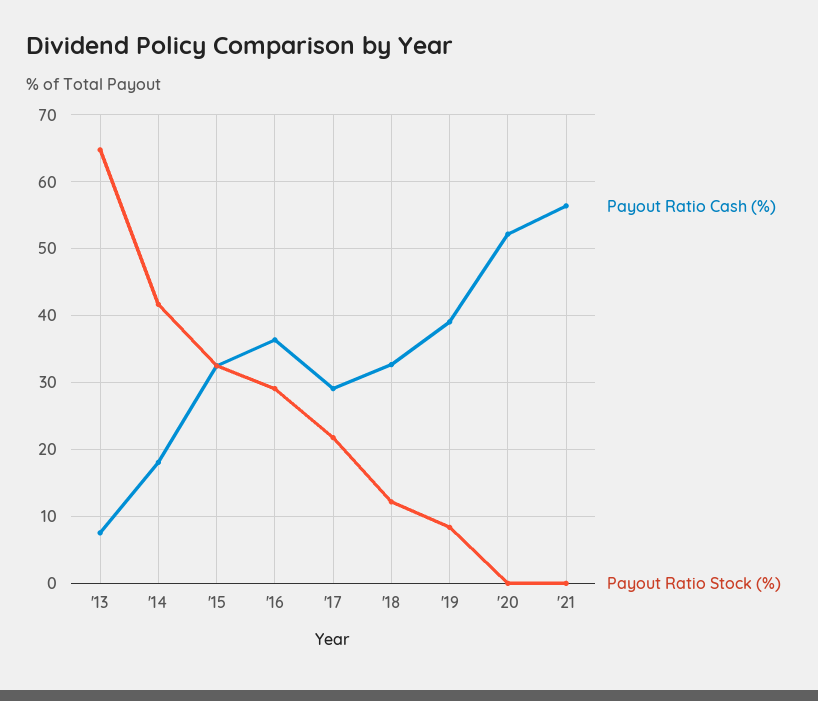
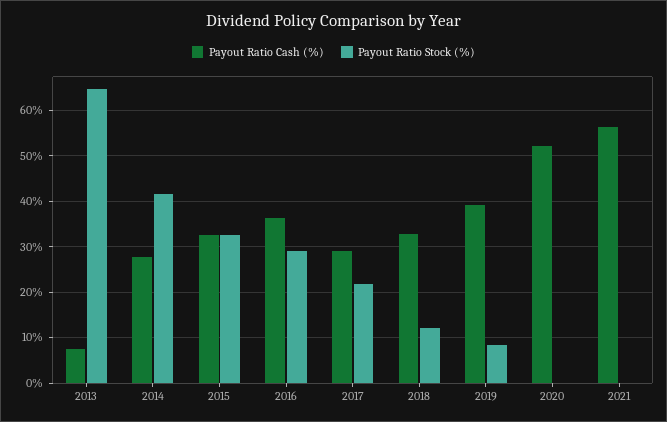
Payout Ratio Cash (%), '14: 18 -> 28

